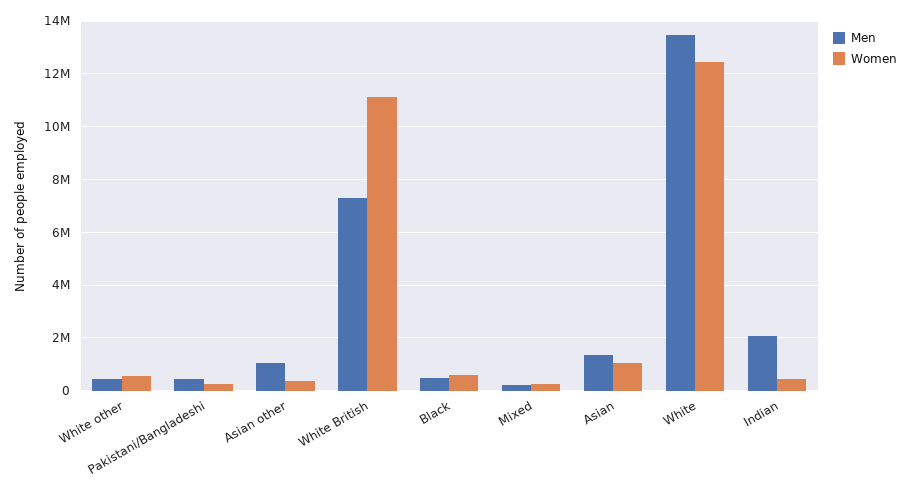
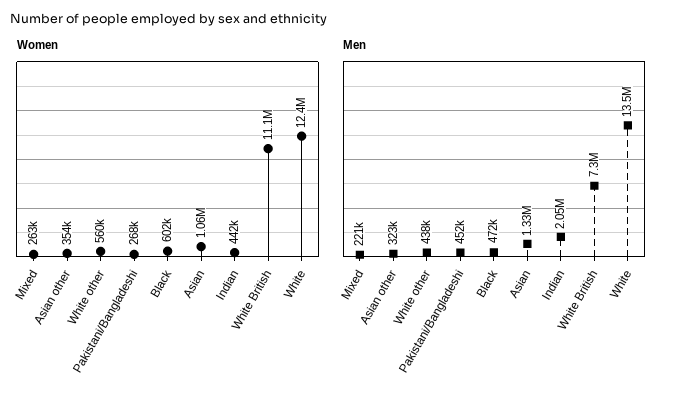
Men, Asian other: 1000000 -> 323000

